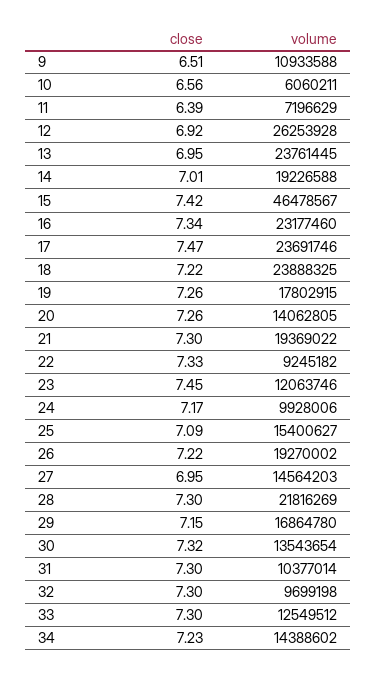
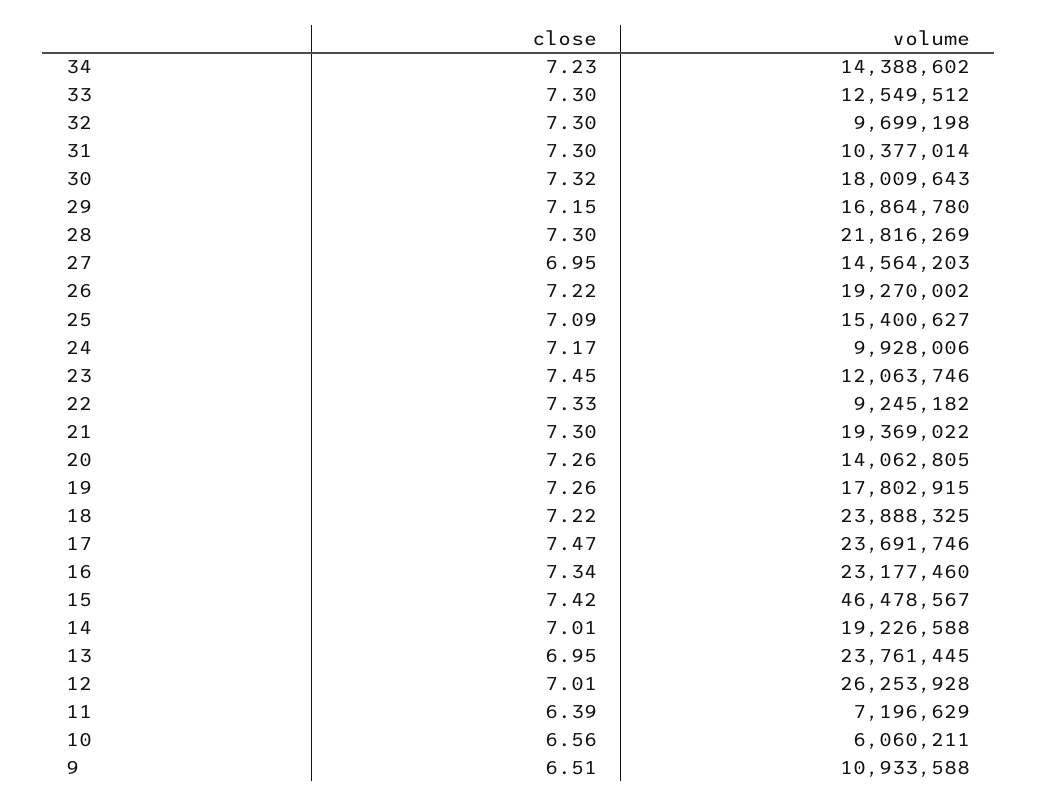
close, 12: 6.92 -> 7.01
volume, 30: 13543654 -> 18009643

